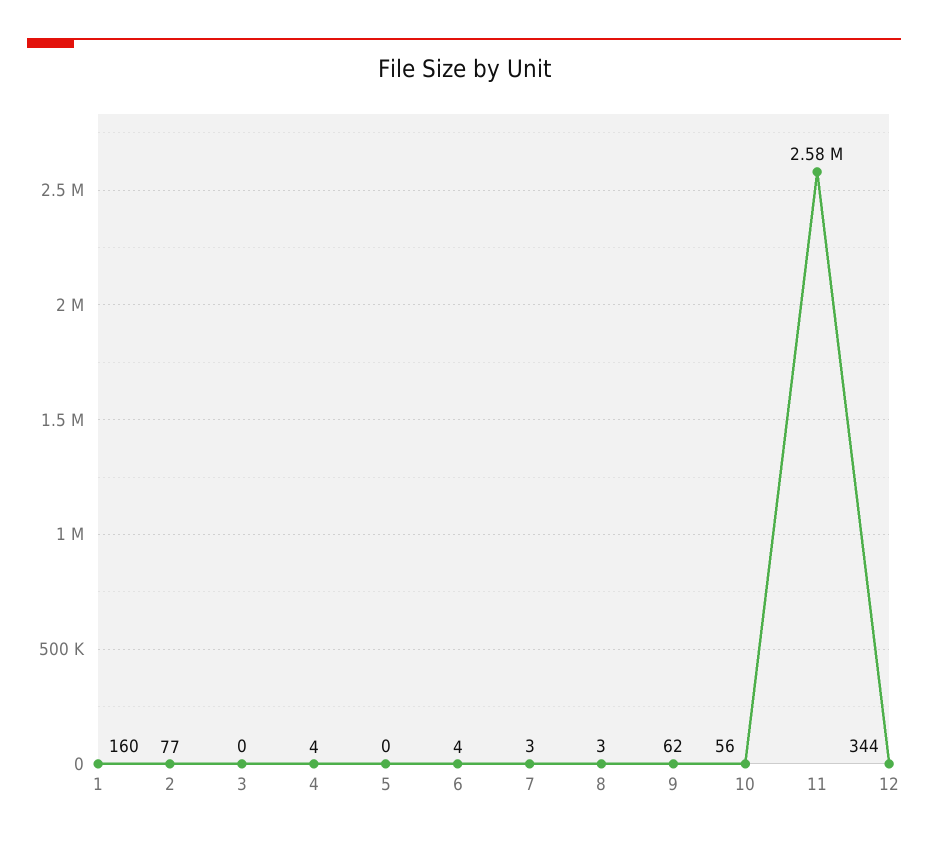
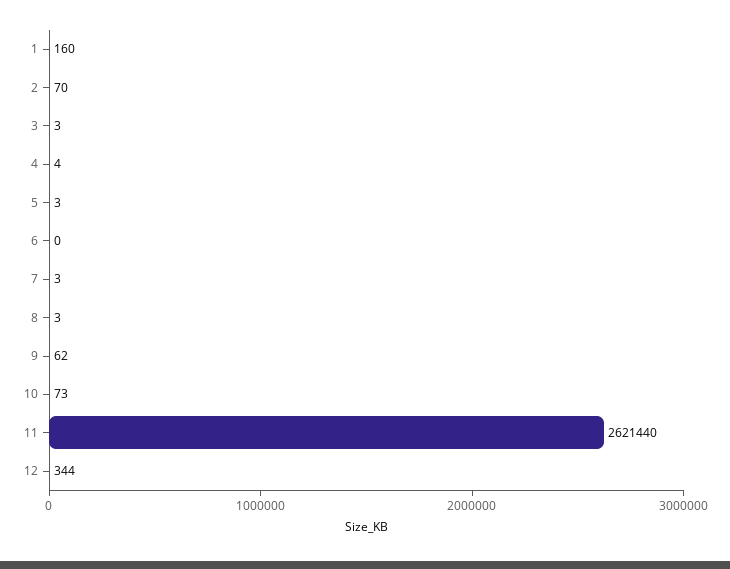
2: 77 -> 70
3: 0 -> 3
5: 0 -> 3
6: 4 -> 0
10: 56 -> 73
11: 2580000 -> 2621440

